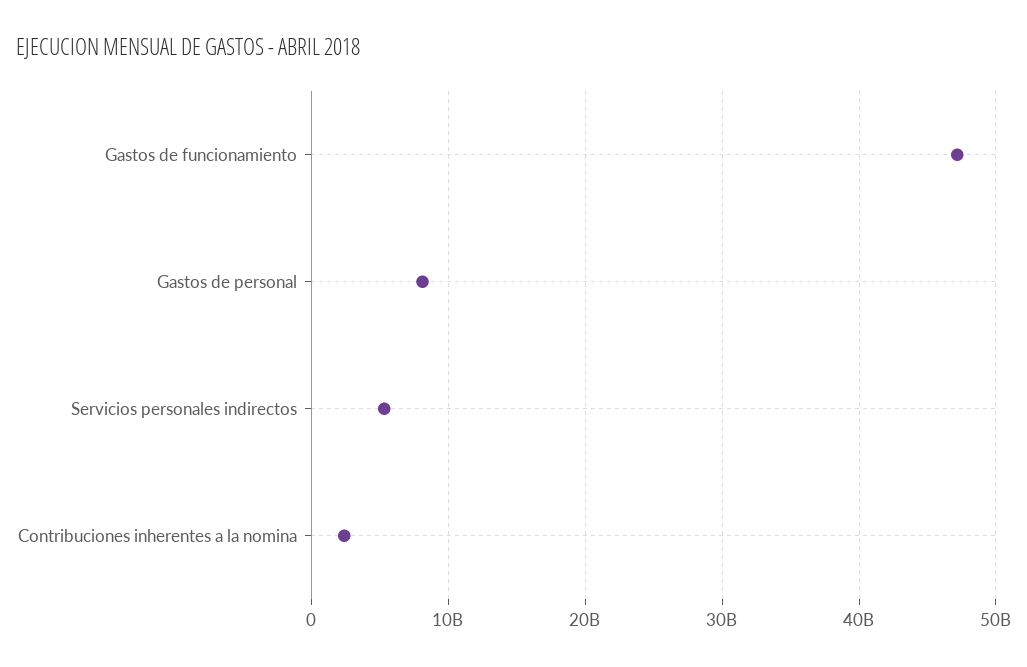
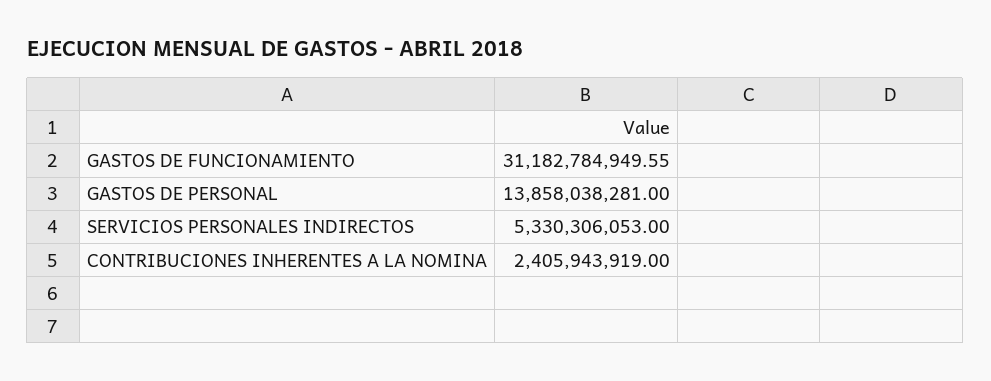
Gastos de funcionamiento: 47000000000 -> 31182784949.55
Gastos de personal: 8000000000 -> 13858038281

